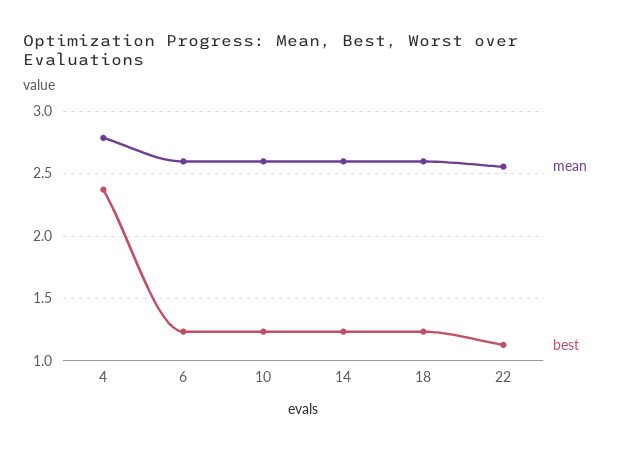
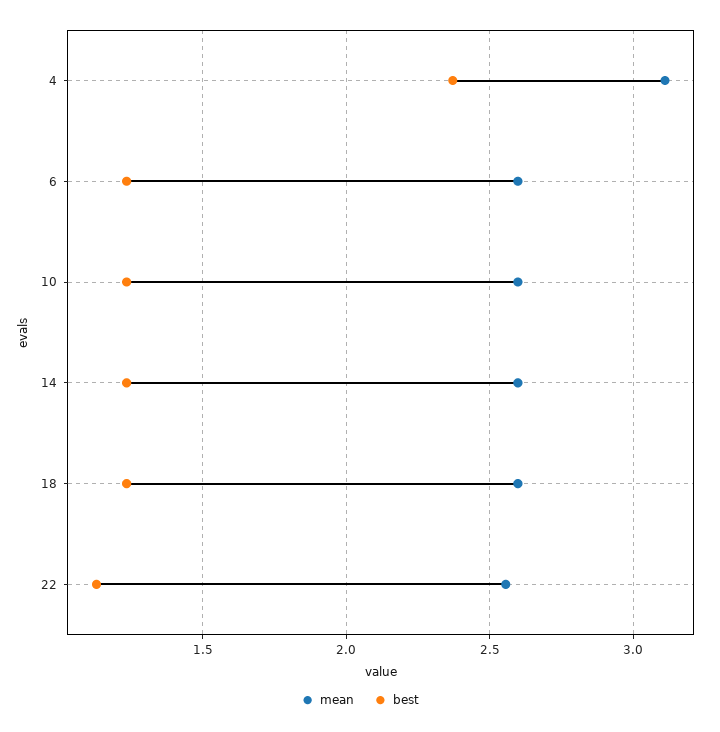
mean, 4: 2.8 -> 3.1

